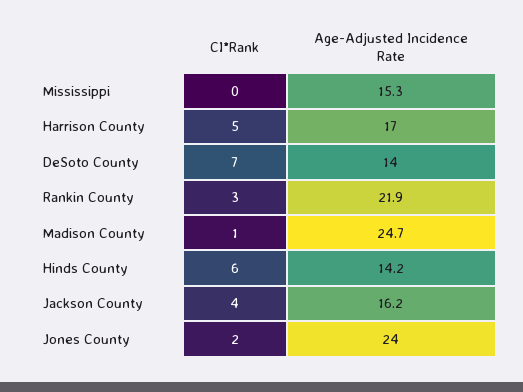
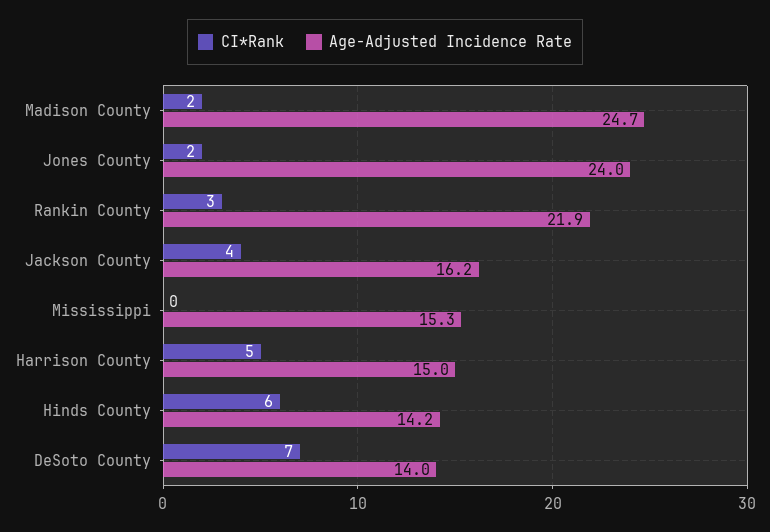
Age-Adjusted Incidence Rate, Harrison County: 17 -> 15
CI*Rank, Madison County: 1 -> 2

